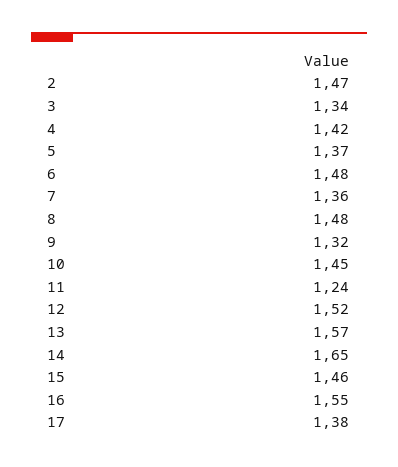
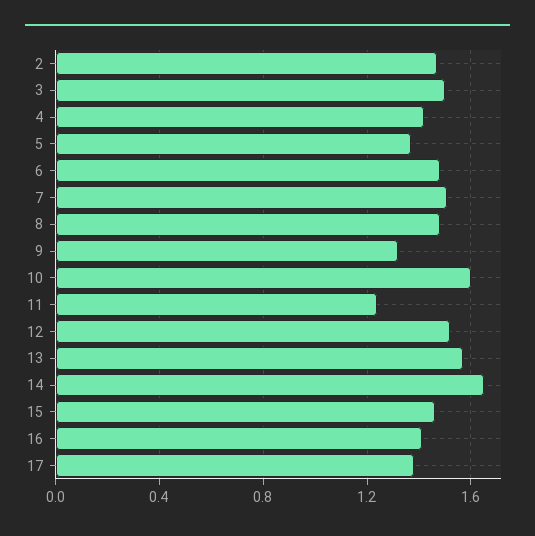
3: 1.34 -> 1.5
7: 1.36 -> 1.5
10: 1.45 -> 1.6
16: 1.55 -> 1.4

